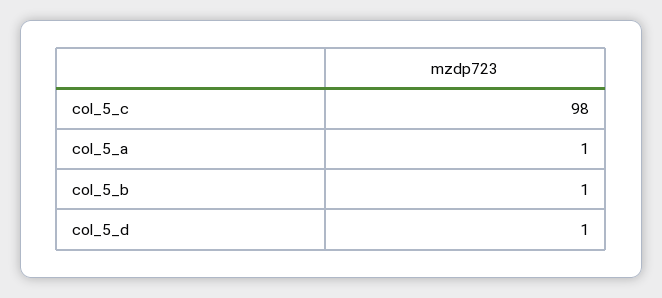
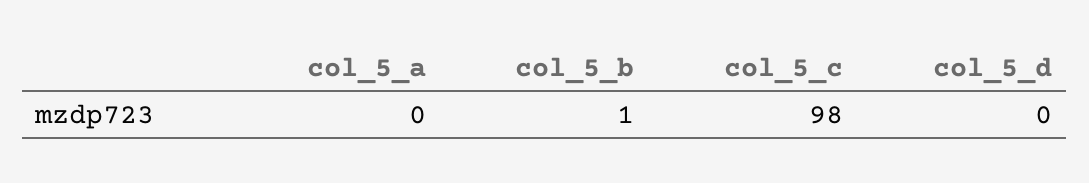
col_5_a: 1 -> 0
col_5_d: 1 -> 0

